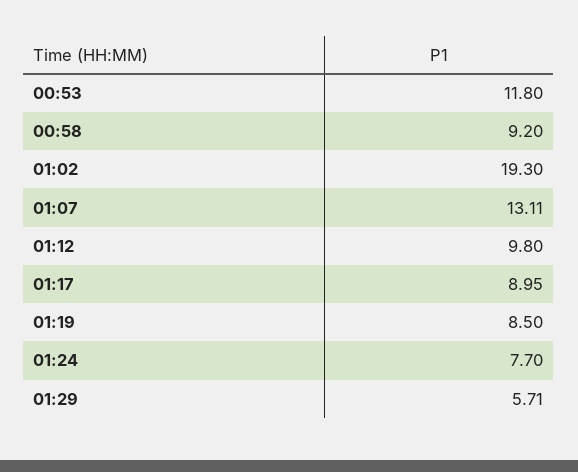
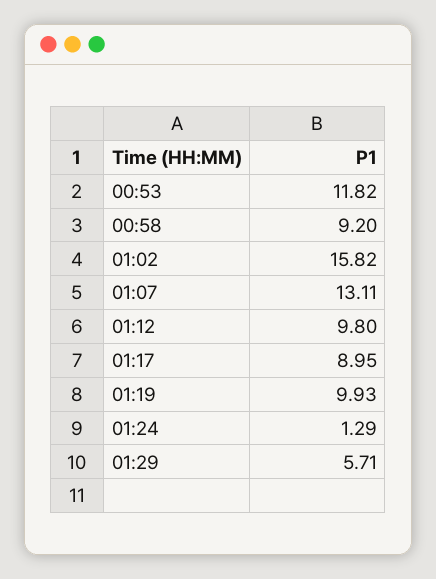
00:53: 11.8 -> 11.82
01:02: 19.3 -> 15.82
01:19: 8.5 -> 9.93
01:24: 7.7 -> 1.29

